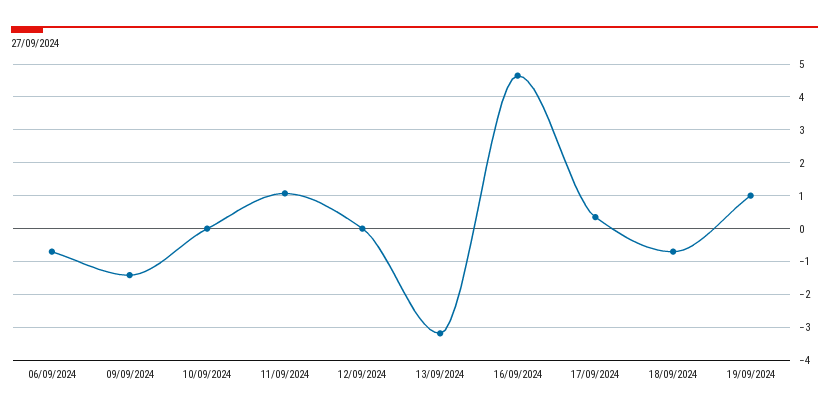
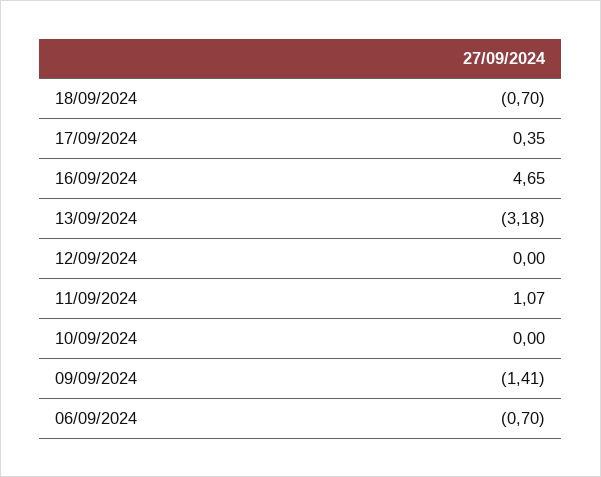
19/09/2024: 1 -> none

